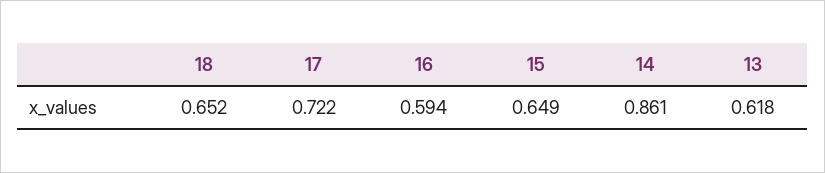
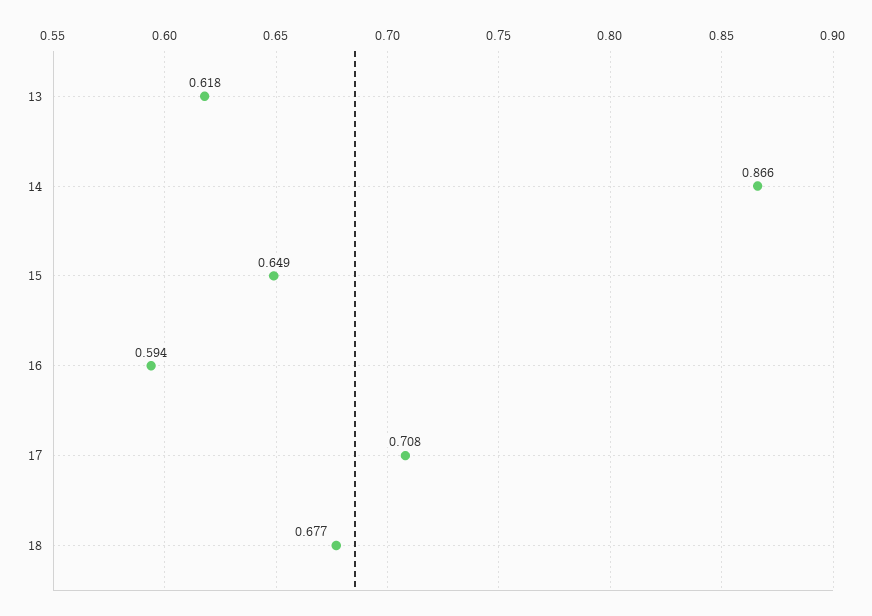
18: 0.652 -> 0.677
17: 0.722 -> 0.708
14: 0.861 -> 0.866

